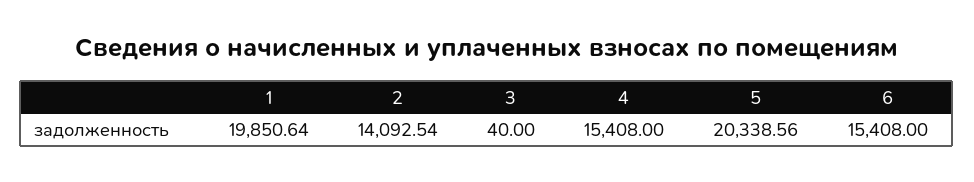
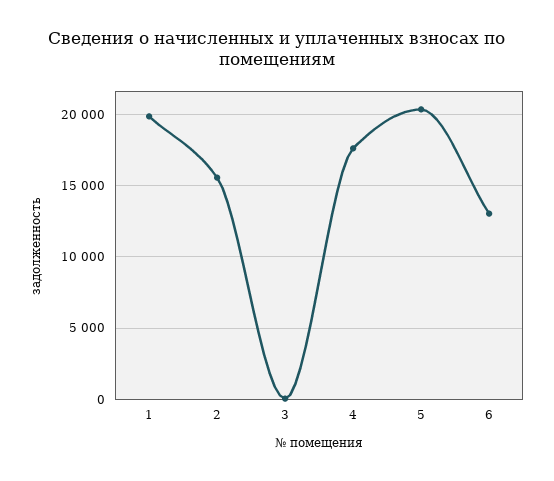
2: 14092.54 -> 15500
4: 15408 -> 17500
6: 15408 -> 13000

